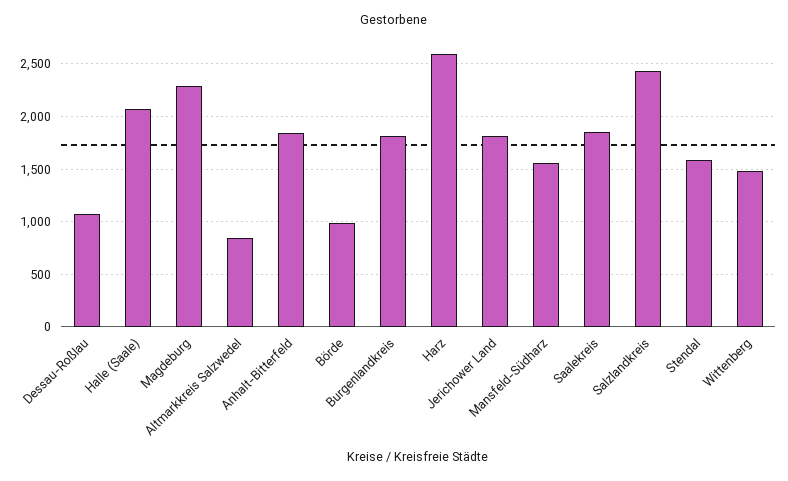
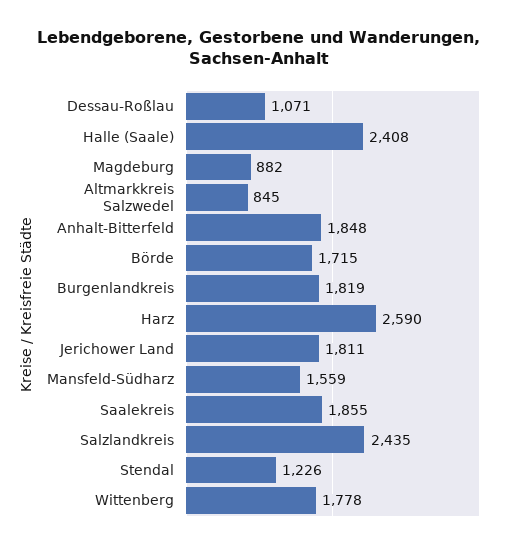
Halle (Saale): 2100 -> 2408
Magdeburg: 2300 -> 882
Börde: 1000 -> 1715
Stendal: 1600 -> 1226
Wittenberg: 1500 -> 1778

